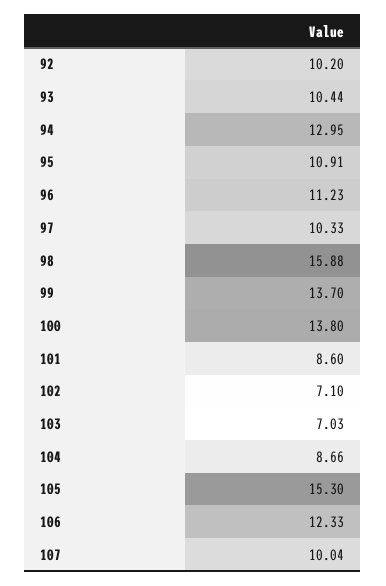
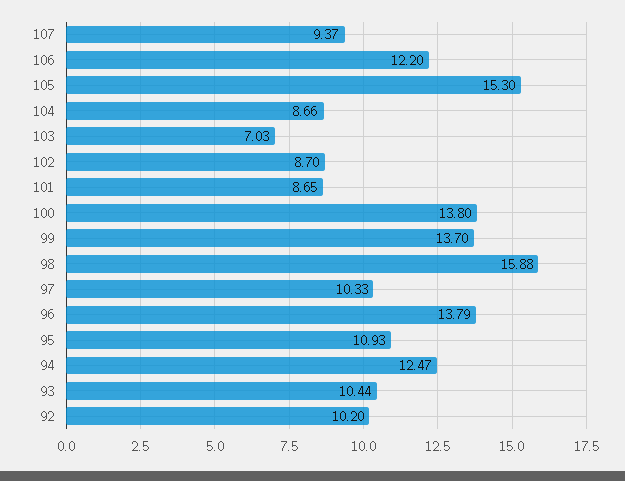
94: 12.95 -> 12.47
95: 10.91 -> 10.93
96: 11.23 -> 13.79
101: 8.6 -> 8.65
102: 7.1 -> 8.7
106: 12.33 -> 12.2
107: 10.04 -> 9.37

